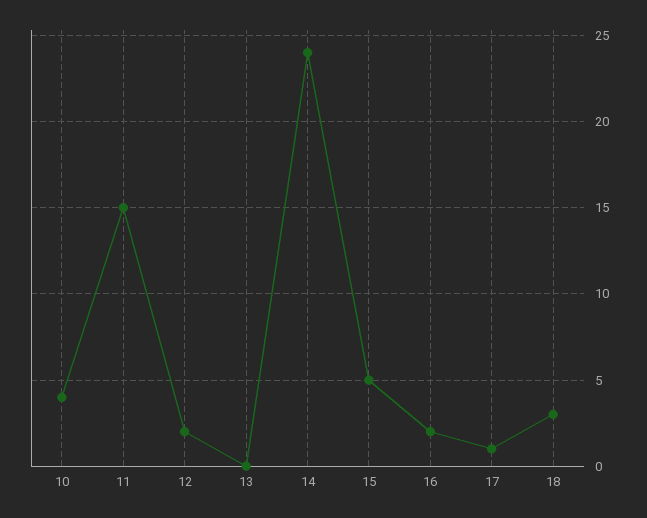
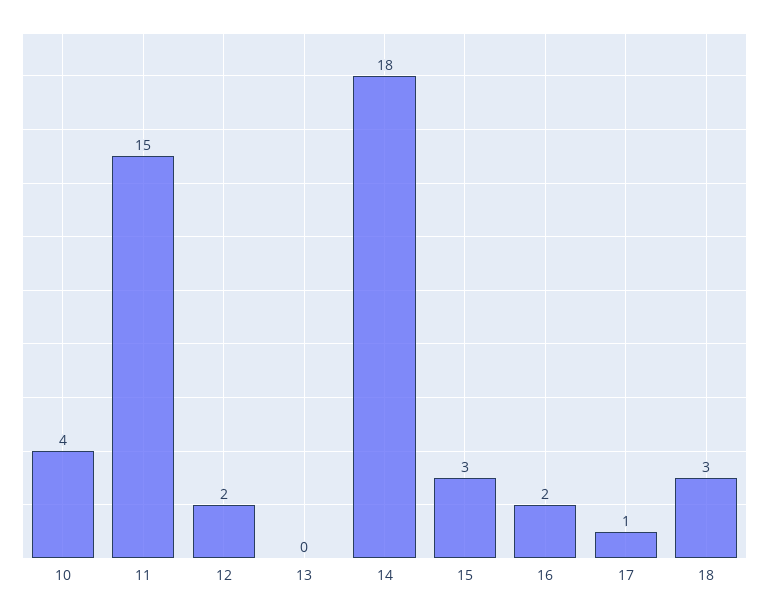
14: 24 -> 18
15: 5 -> 3

